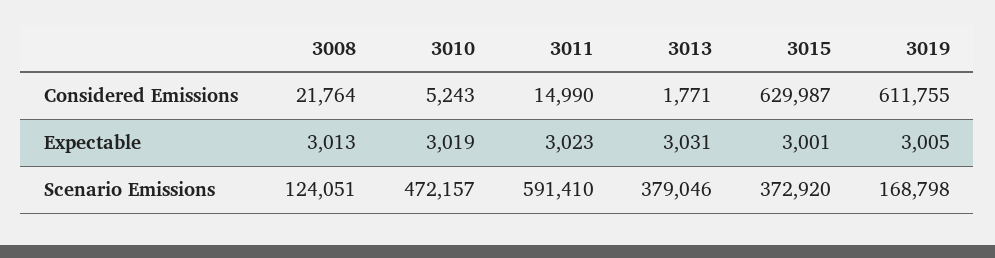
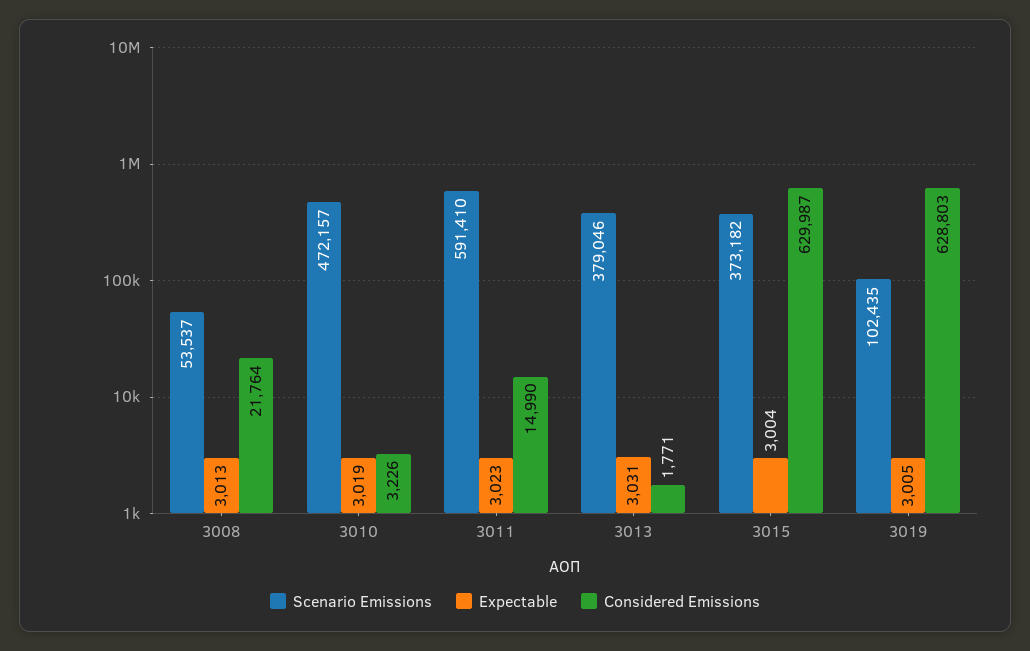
Considered Emissions, 3010: 5243 -> 3226
Considered Emissions, 3019: 611755 -> 628803
Expectable, 3015: 3001 -> 3004
Scenario Emissions, 3008: 124051 -> 53537
Scenario Emissions, 3015: 372920 -> 373182
Scenario Emissions, 3019: 168798 -> 102435

